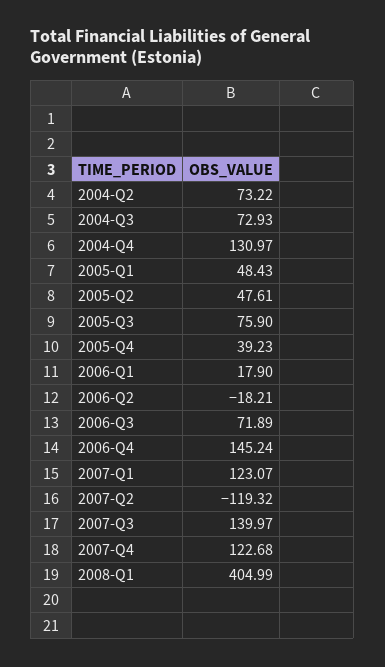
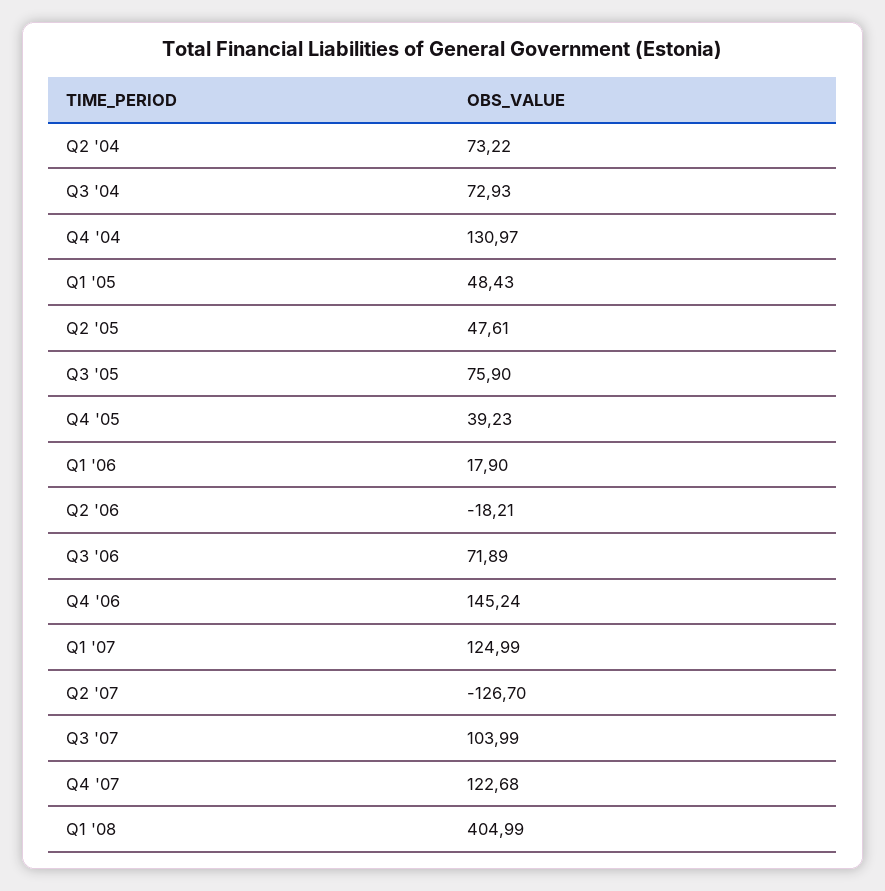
2007-Q1: 123.07 -> 124.99
2007-Q2: -119.32 -> -126.7
2007-Q3: 139.97 -> 103.99

